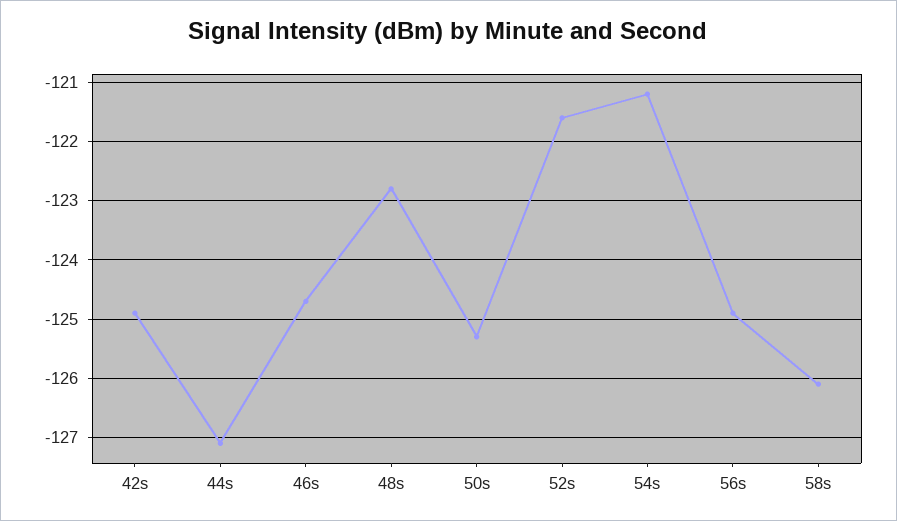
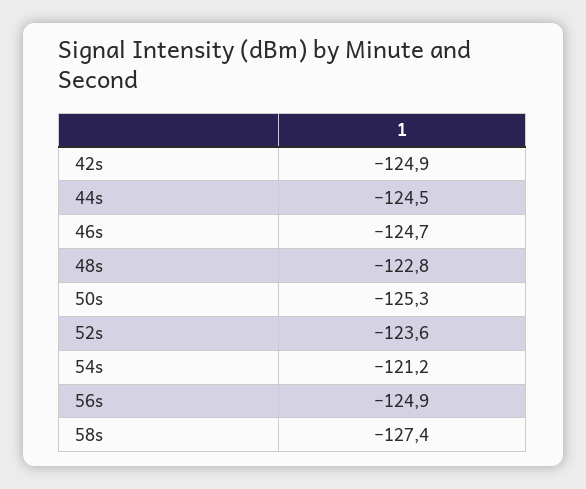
44s: -127 -> -124.5
52s: -121.5 -> -123.6
58s: -126 -> -127.4

